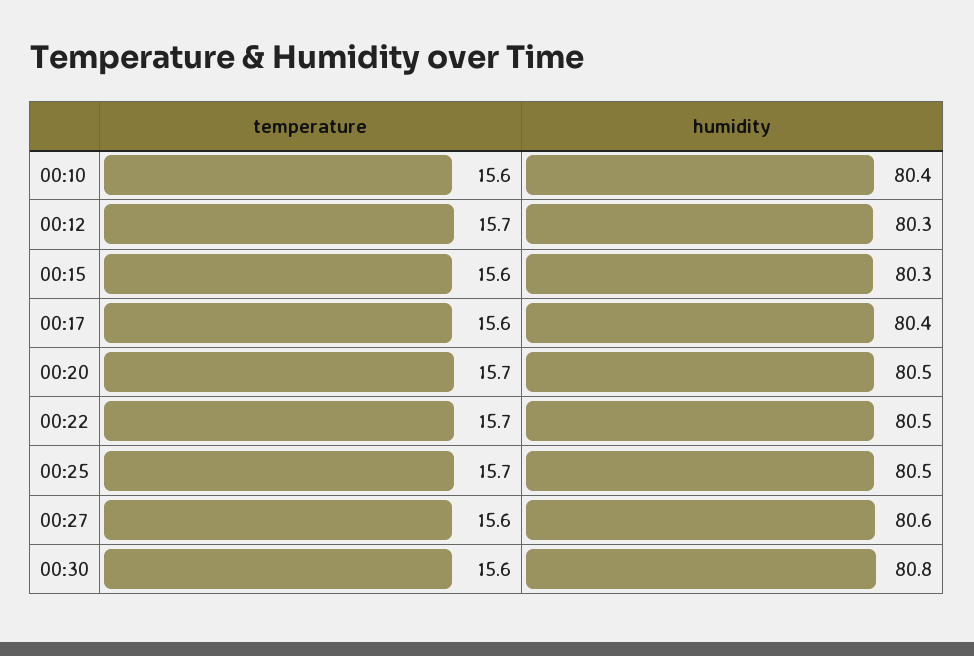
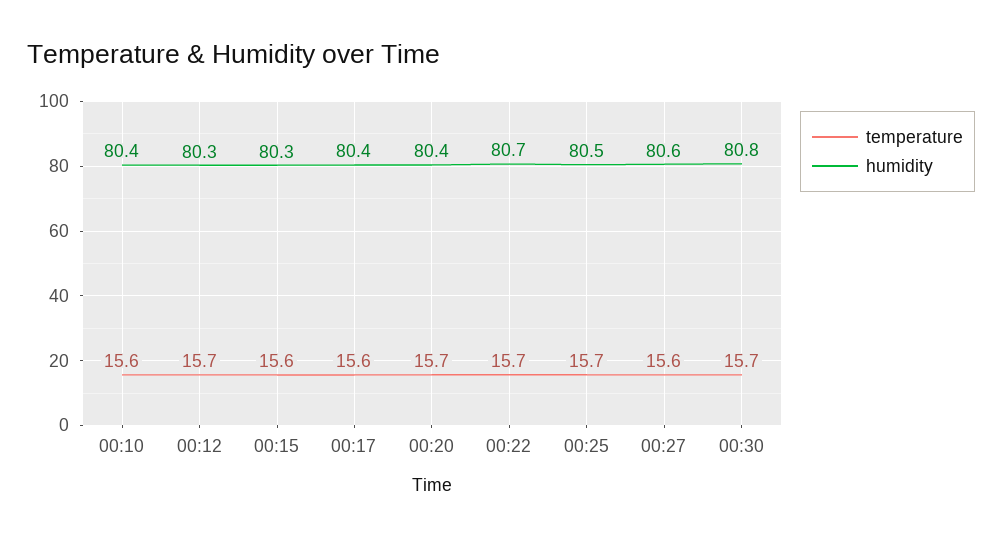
humidity, 00:20: 80.5 -> 80.4
humidity, 00:22: 80.5 -> 80.7
temperature, 00:30: 15.6 -> 15.7

